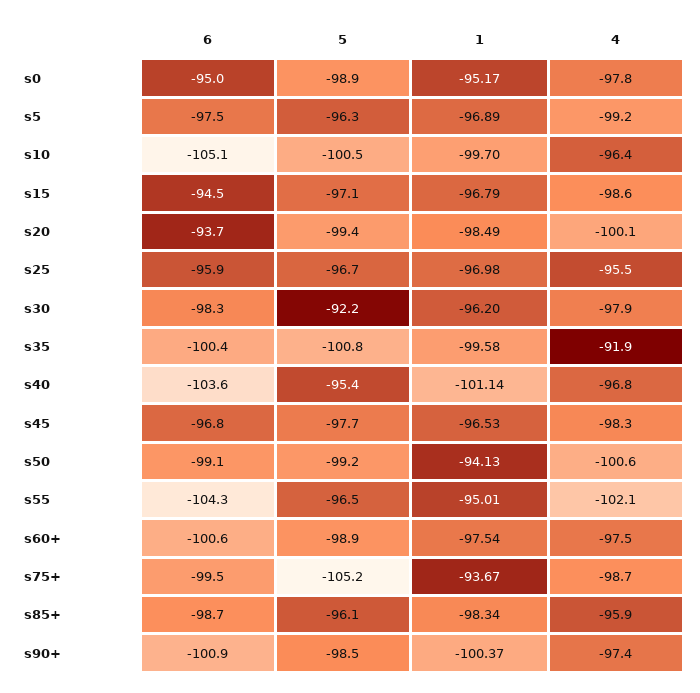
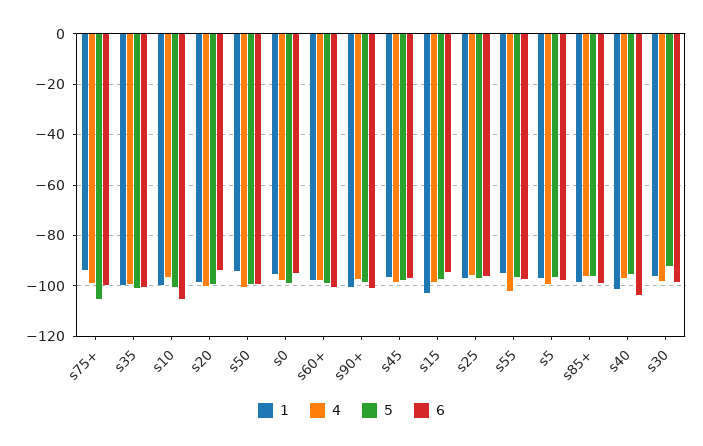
1, s15: -96.79 -> -102.5
4, s35: -91.9 -> -100
6, s55: -104.3 -> -97.5

